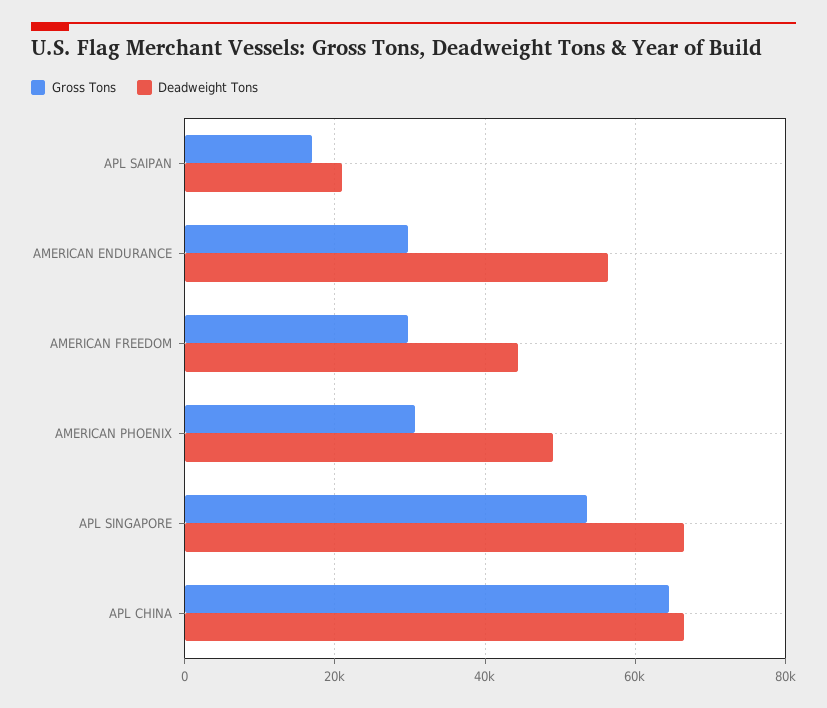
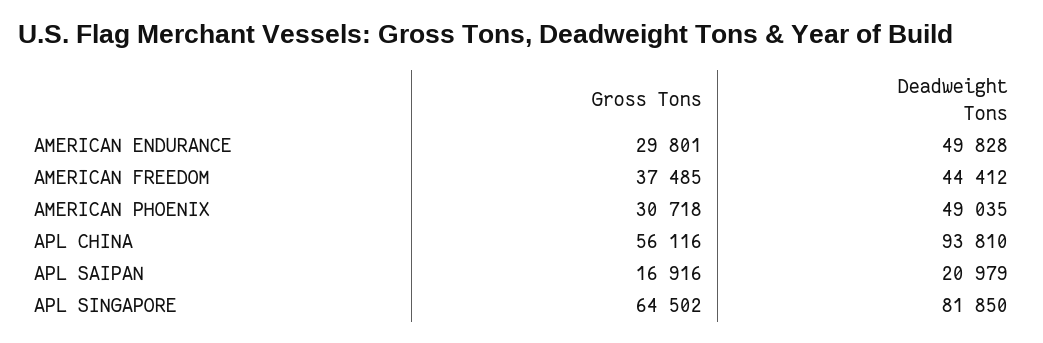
Deadweight Tons, AMERICAN ENDURANCE: 56000 -> 49828
Gross Tons, AMERICAN FREEDOM: 30000 -> 37485
Gross Tons, APL SINGAPORE: 54000 -> 64502
Deadweight Tons, APL SINGAPORE: 66000 -> 81850
Gross Tons, APL CHINA: 64000 -> 56116
Deadweight Tons, APL CHINA: 66000 -> 93810

